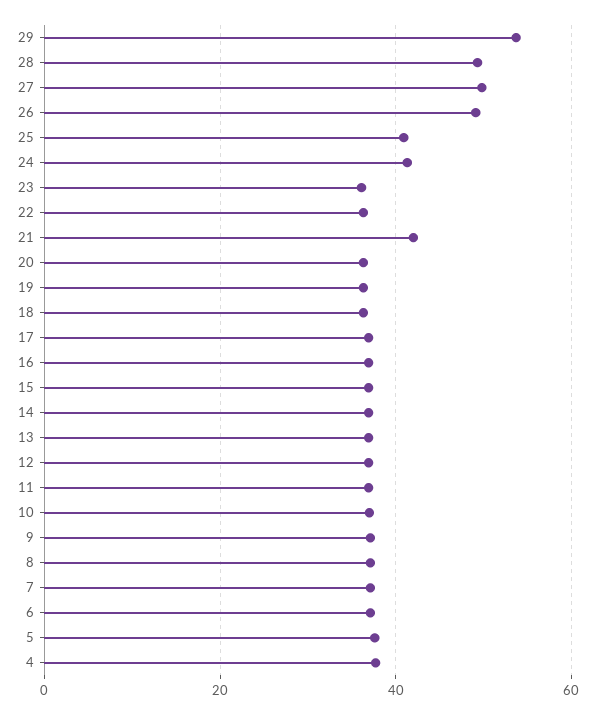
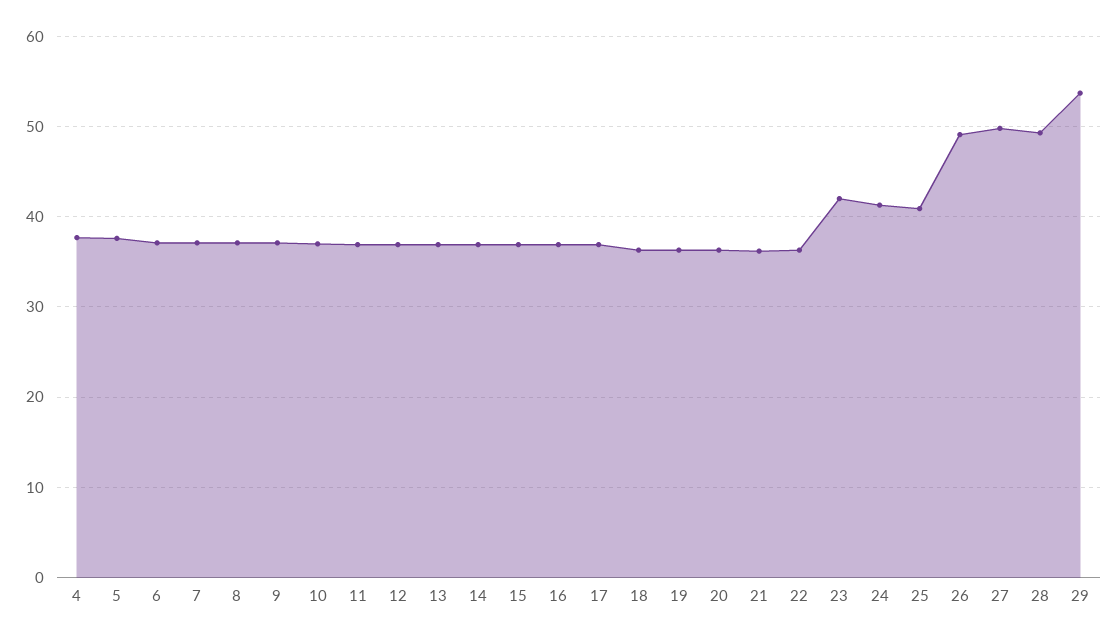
23: 36 -> 42
21: 42 -> 36

